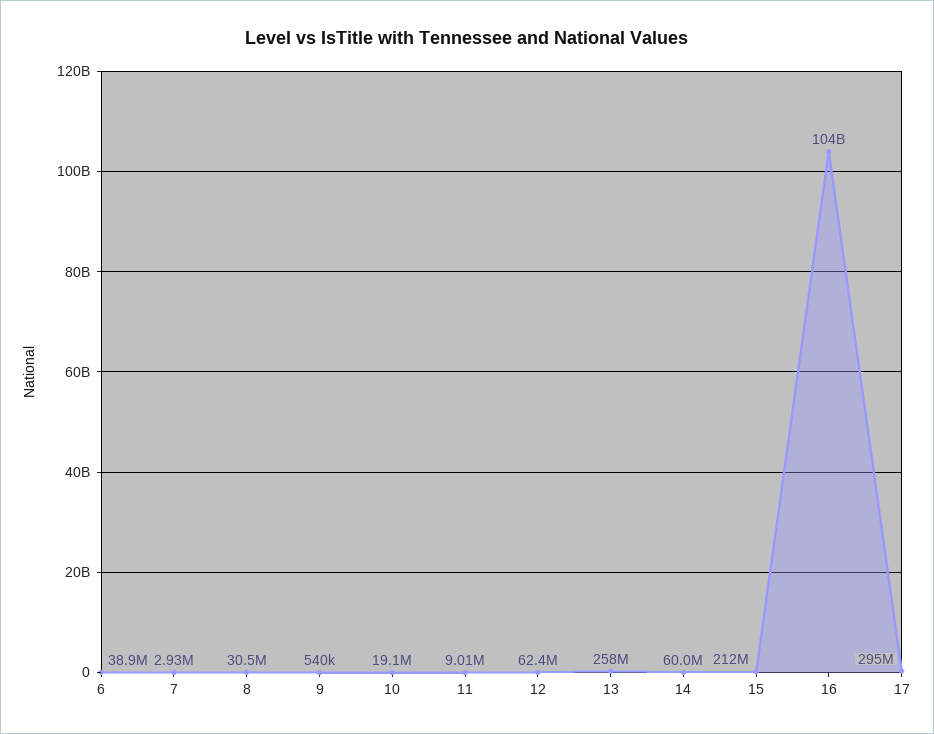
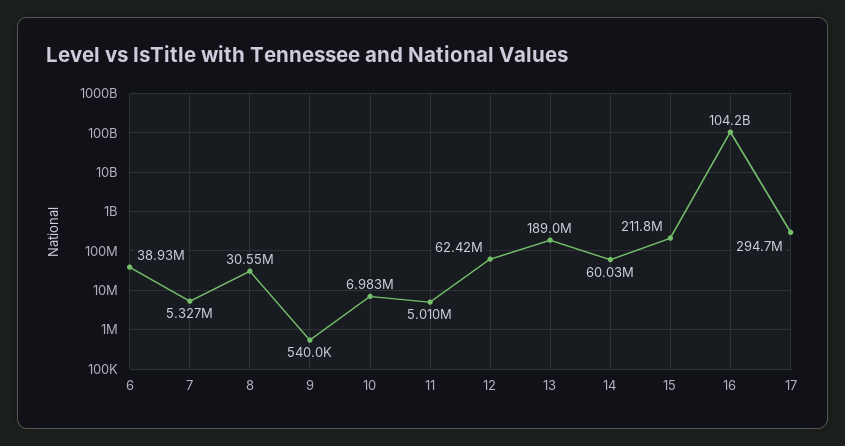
7: 2930000 -> 5327000
10: 19100000 -> 6983000
11: 9010000 -> 5010000
13: 258000000 -> 189000000

